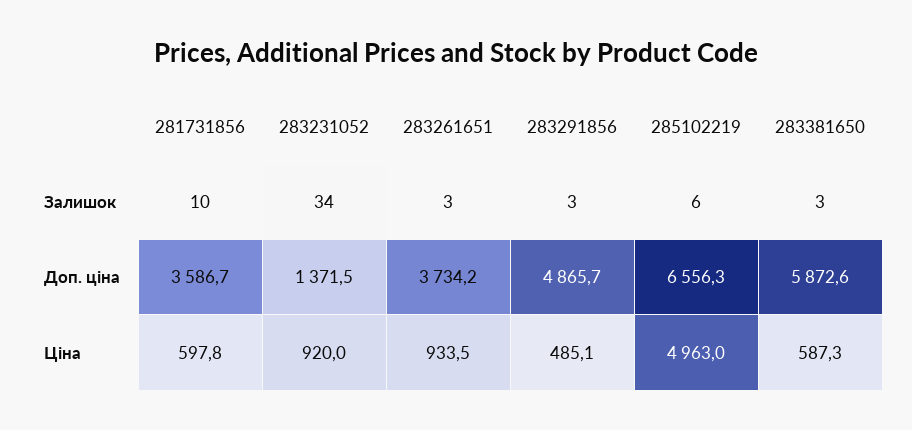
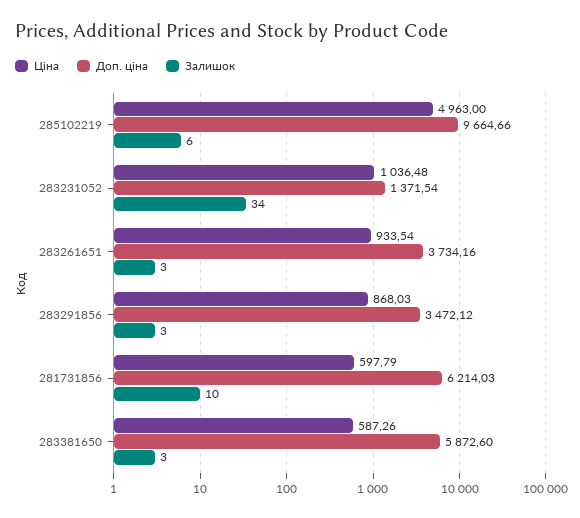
Доп. ціна, 281731856: 3586.7 -> 6214.03
Доп. ціна, 283291856: 4865.7 -> 3472.12
Доп. ціна, 285102219: 6556.3 -> 9664.66
Ціна, 283231052: 920 -> 1036.48
Ціна, 283291856: 485.1 -> 868.03

